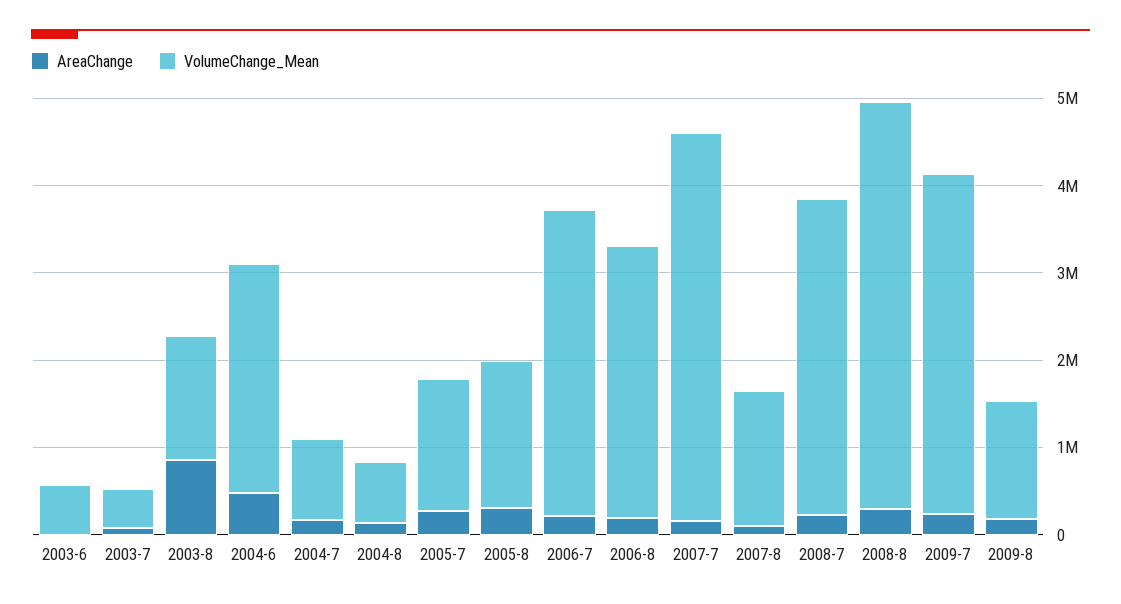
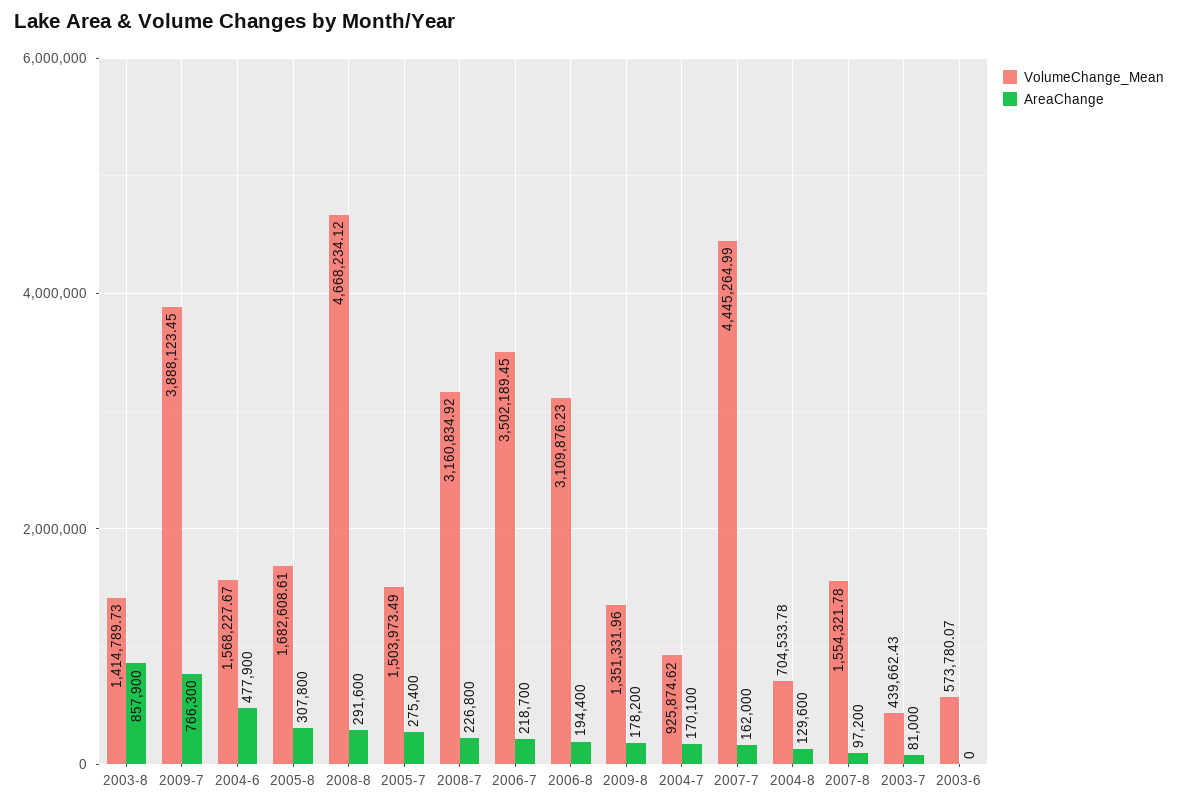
VolumeChange_Mean, 2004-6: 2600000 -> 1568227.67
VolumeChange_Mean, 2008-7: 3600000 -> 3160834.92
AreaChange, 2009-7: 200000 -> 766300

